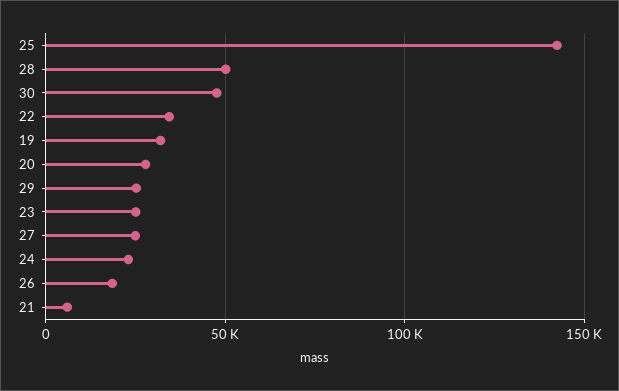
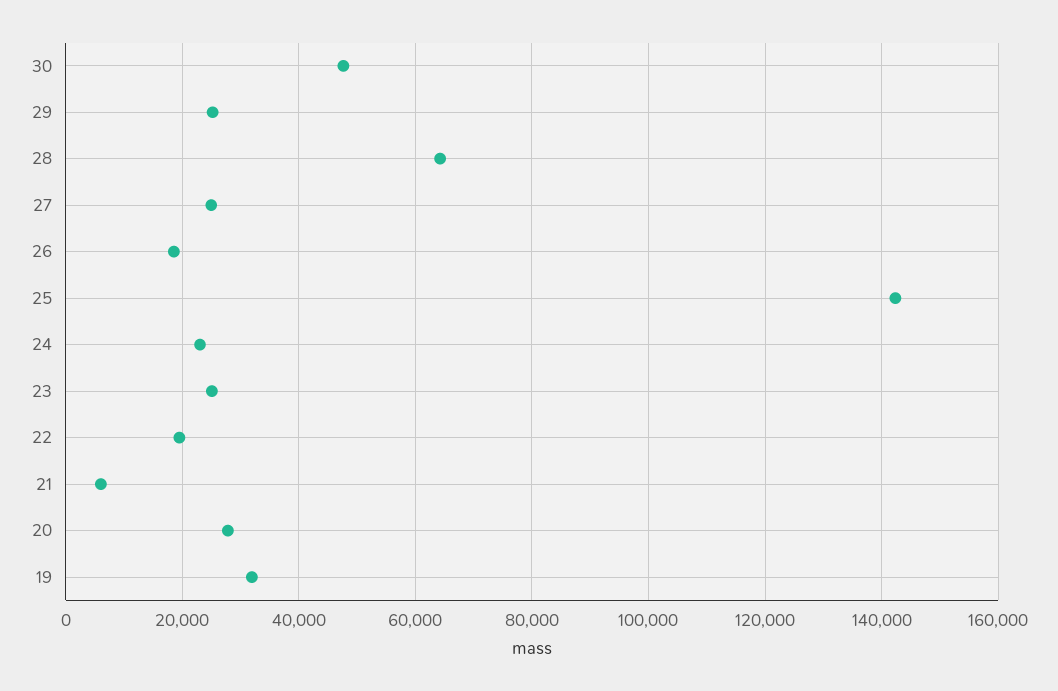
28: 50000 -> 64000
22: 35000 -> 20000

